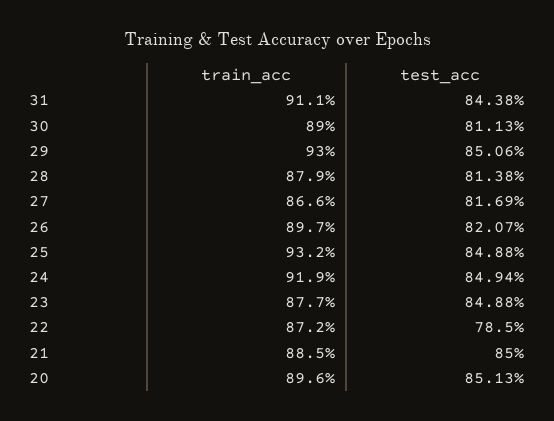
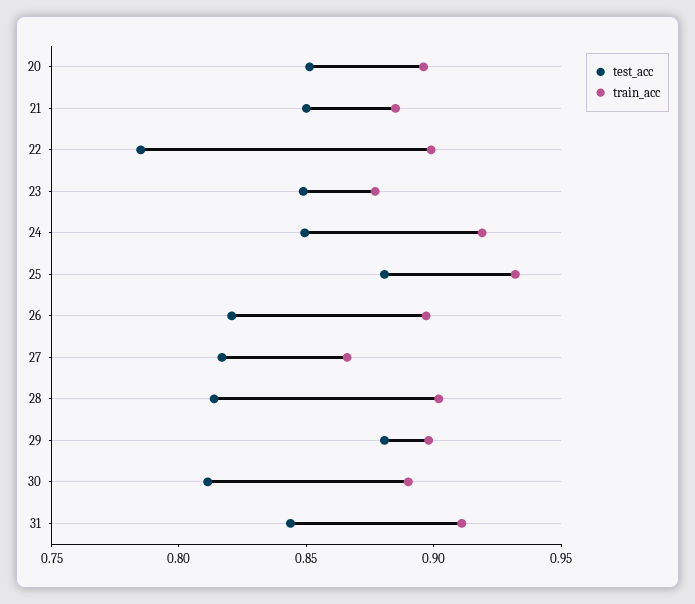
train_acc, 29: 0.93 -> 0.9
test_acc, 29: 0.8506 -> 0.88
train_acc, 28: 0.879 -> 0.9
test_acc, 25: 0.8488 -> 0.88
train_acc, 22: 0.872 -> 0.9

